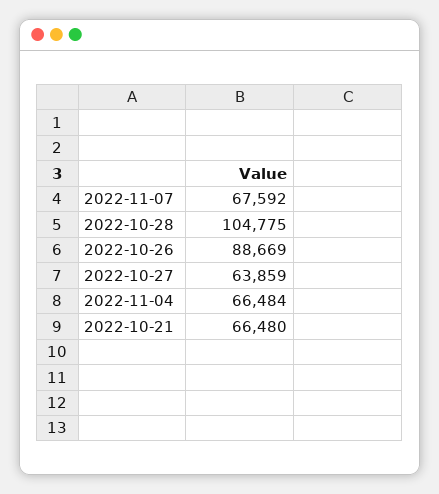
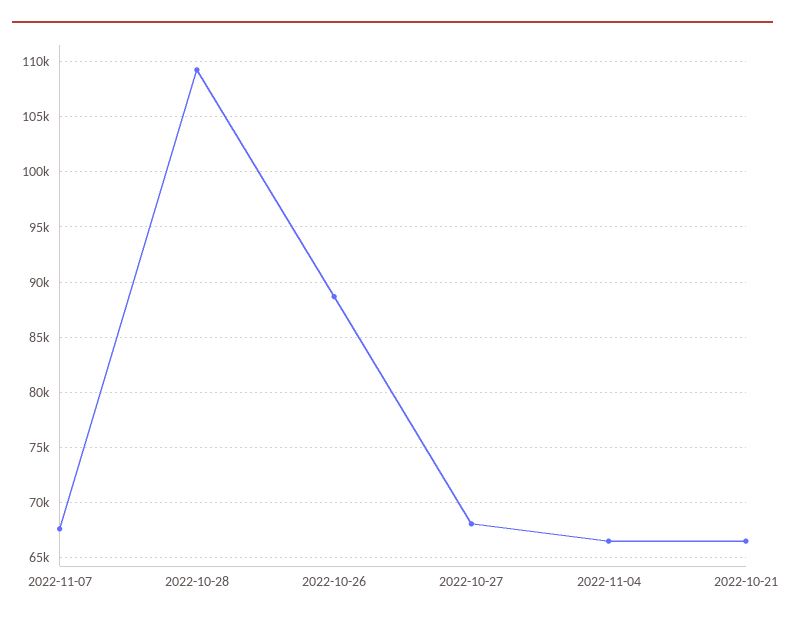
2022-10-28: 104775 -> 109000
2022-10-27: 63859 -> 68000

